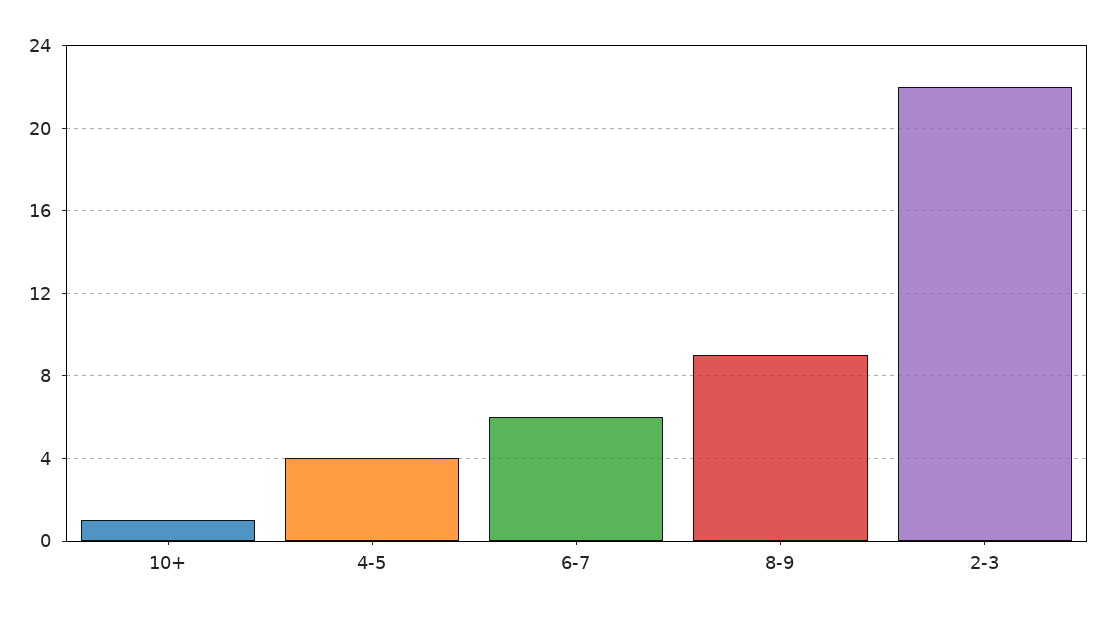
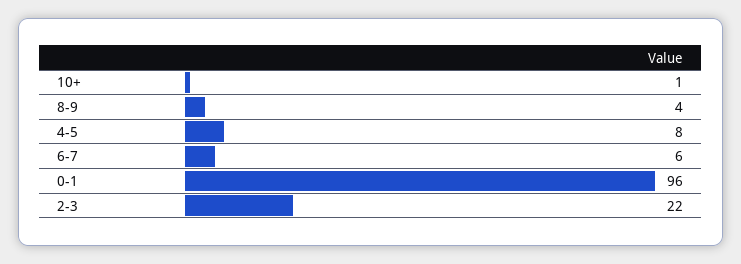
4-5: 4 -> 8
8-9: 9 -> 4
0-1: none -> 96

